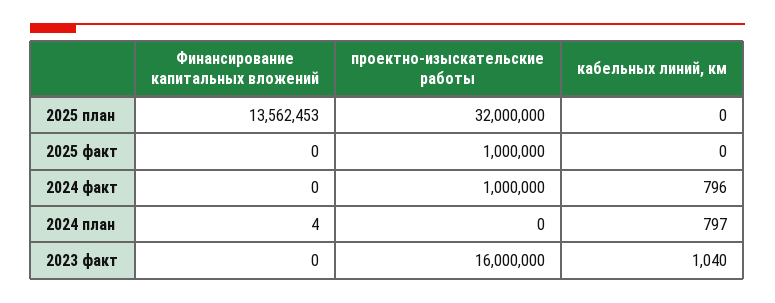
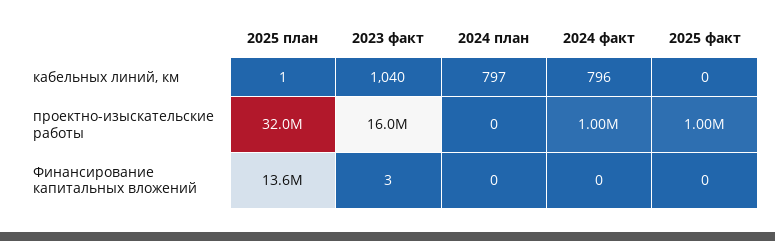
кабельных линий, км, 2025 план: 0 -> 1
Финансирование капитальных вложений, 2024 план: 4 -> 0
Финансирование капитальных вложений, 2023 факт: 0 -> 3

